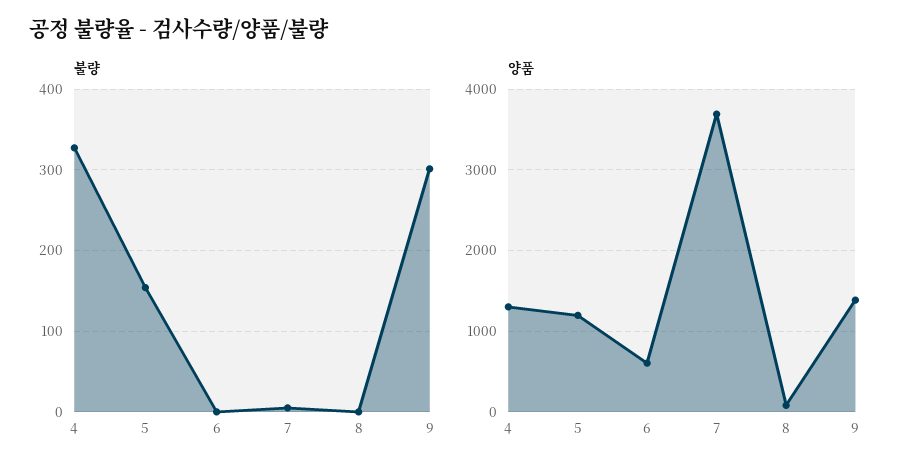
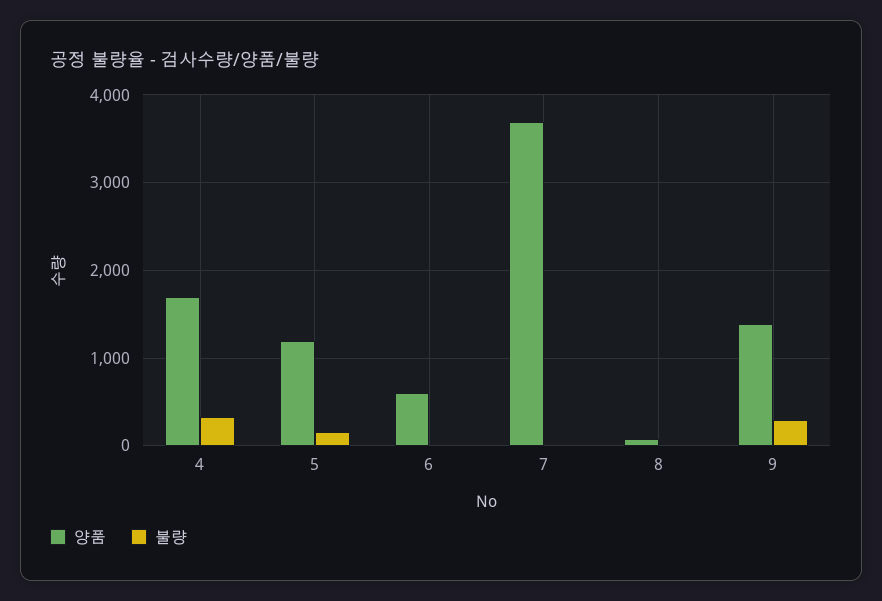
양품, 4: 1300 -> 1700

